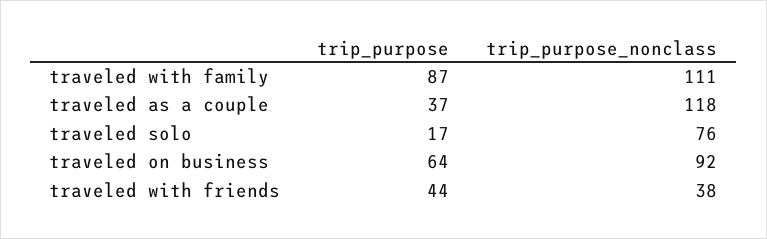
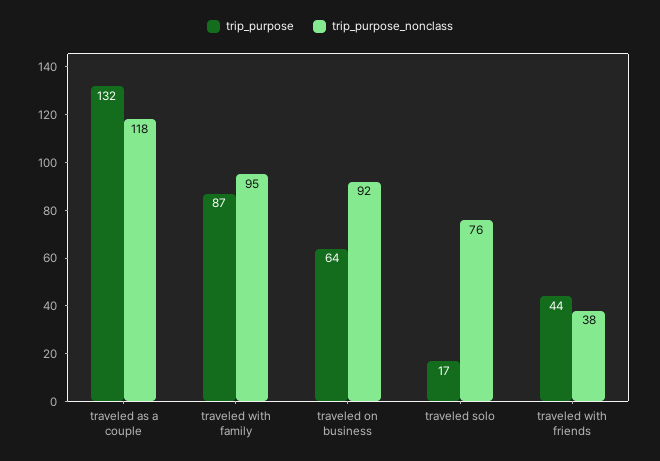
trip_purpose_nonclass, traveled with family: 111 -> 95
trip_purpose, traveled as a couple: 37 -> 132

